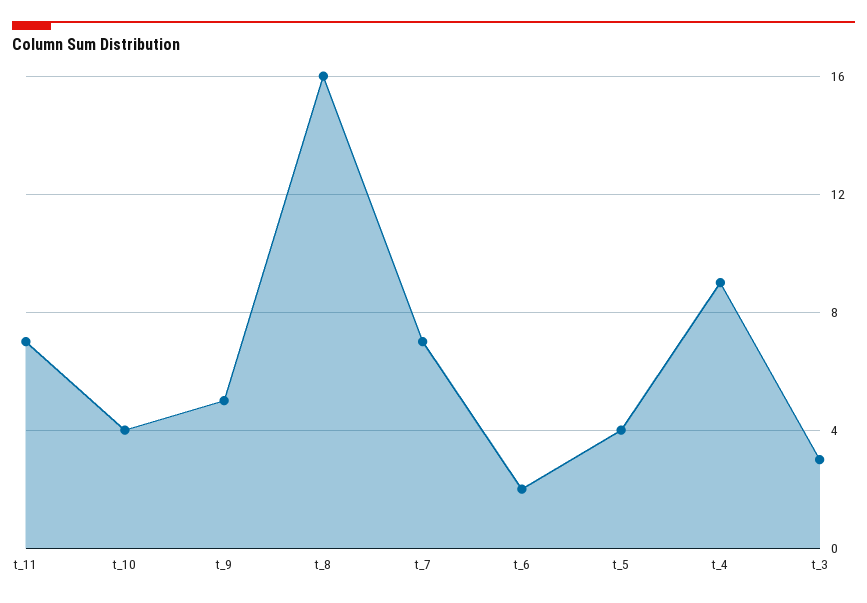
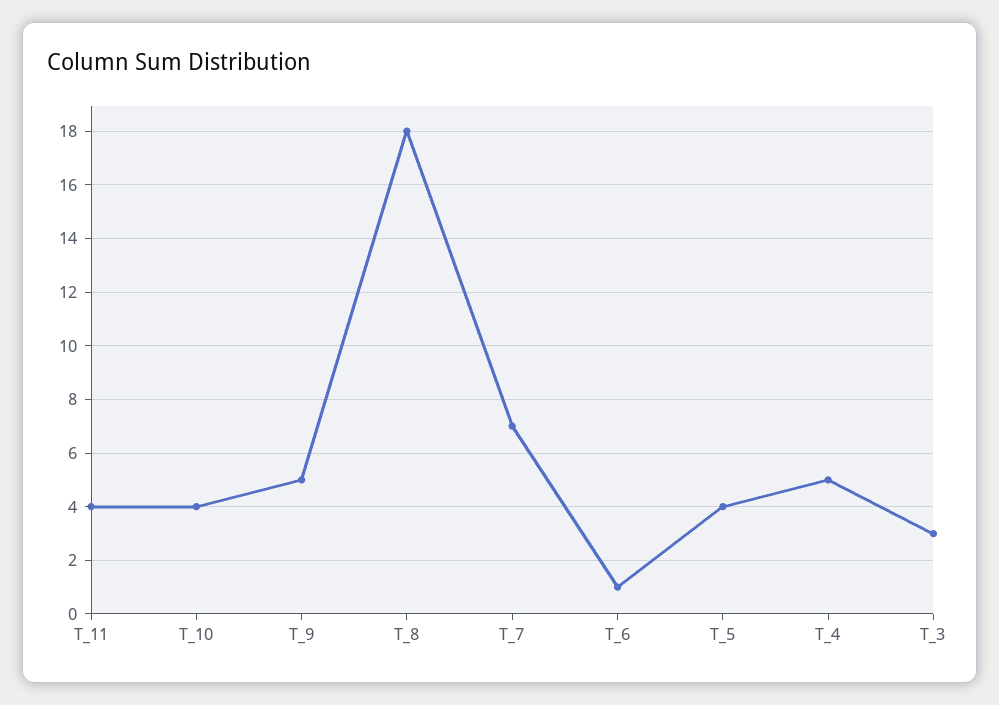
t_11: 7 -> 4
t_8: 16 -> 18
t_6: 2 -> 1
t_4: 9 -> 5

